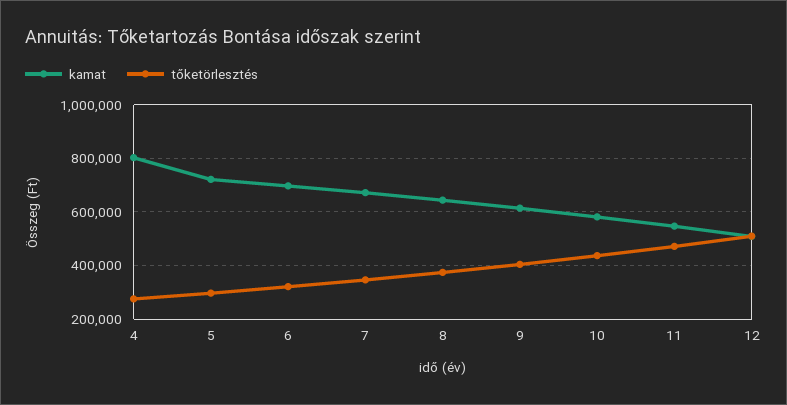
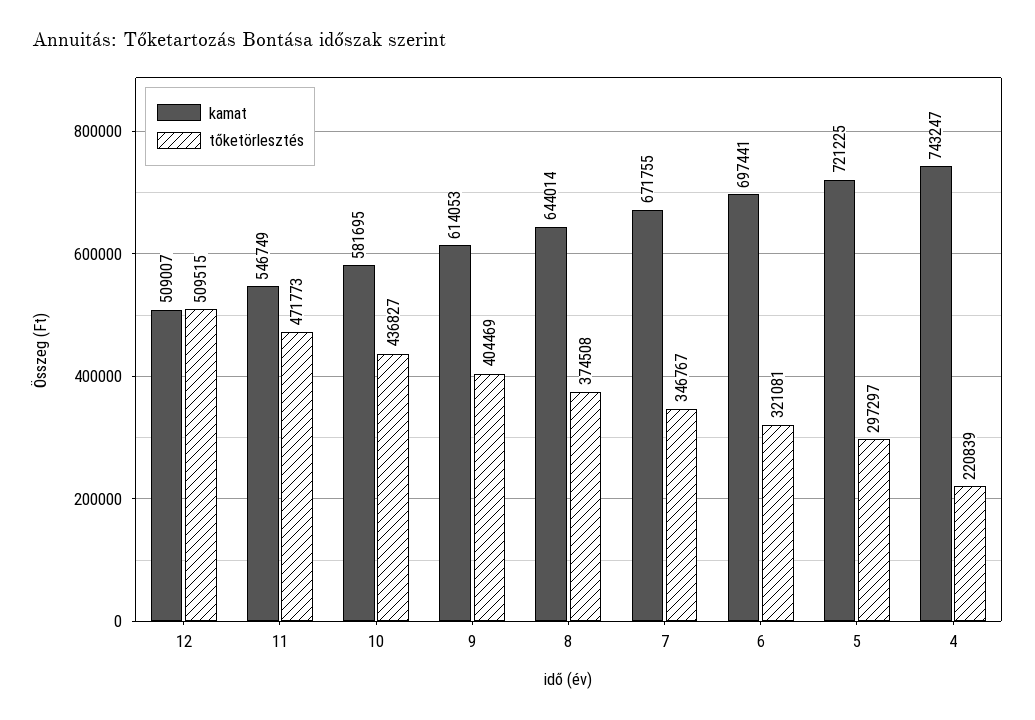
kamat, 4: 800000 -> 743247
tőketörlesztés, 4: 275000 -> 220839

